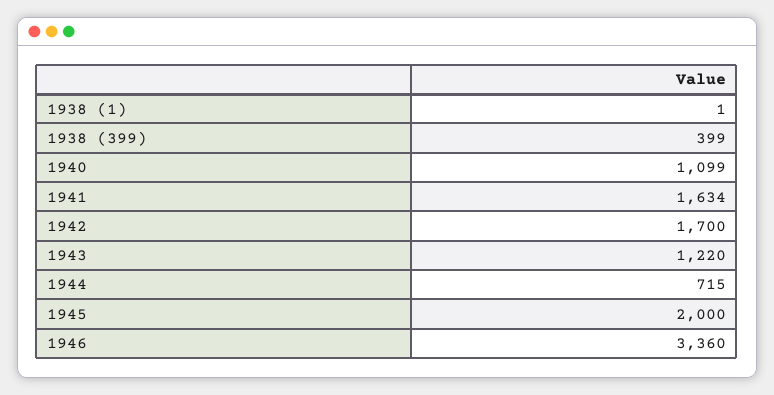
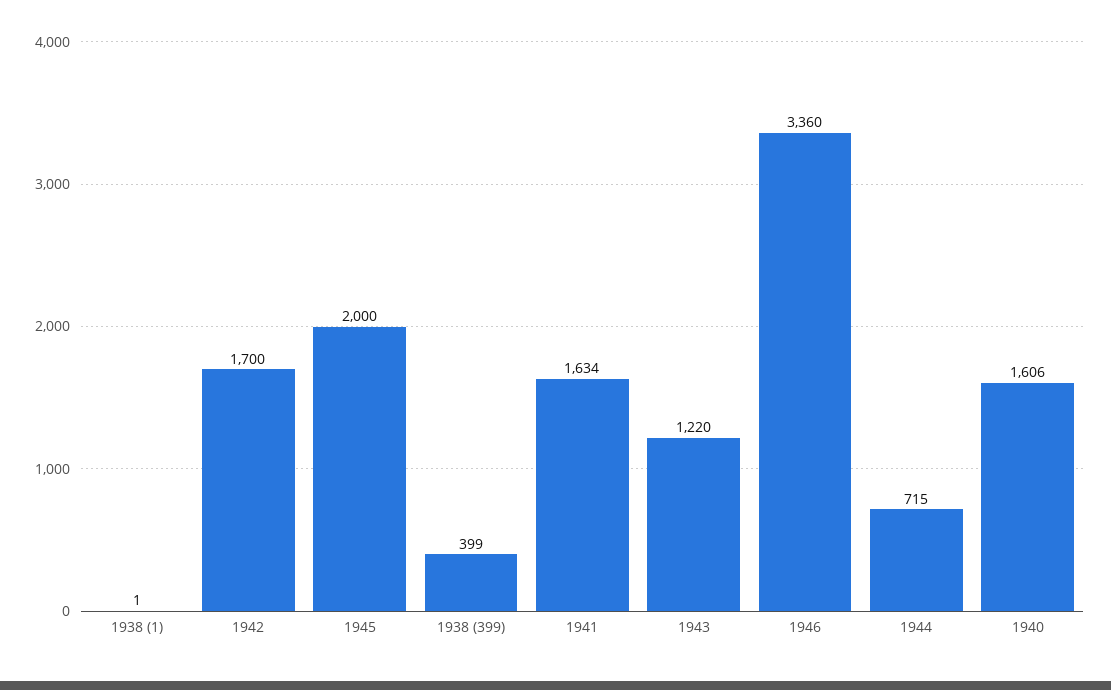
1940: 1099 -> 1606

